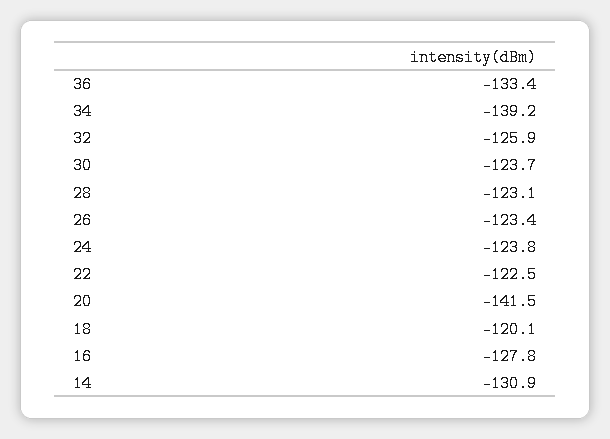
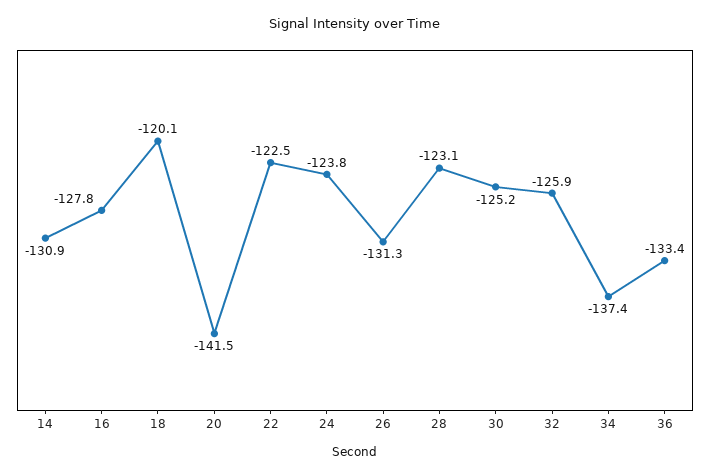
34: -139.2 -> -137.4
30: -123.7 -> -125.2
26: -123.4 -> -131.3

